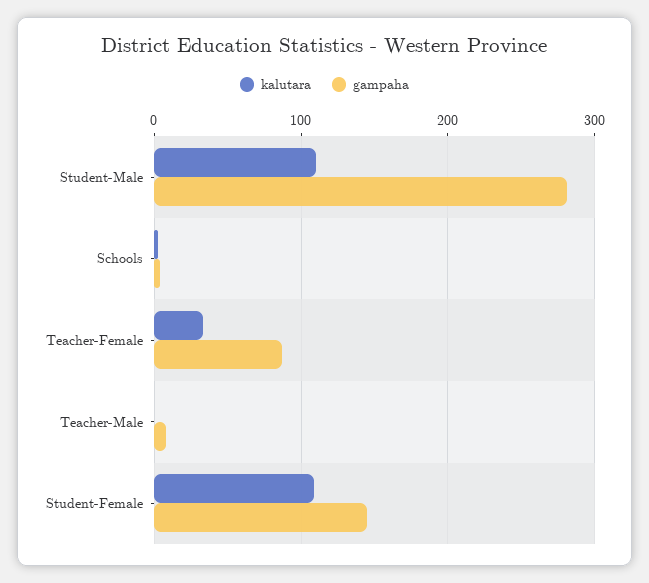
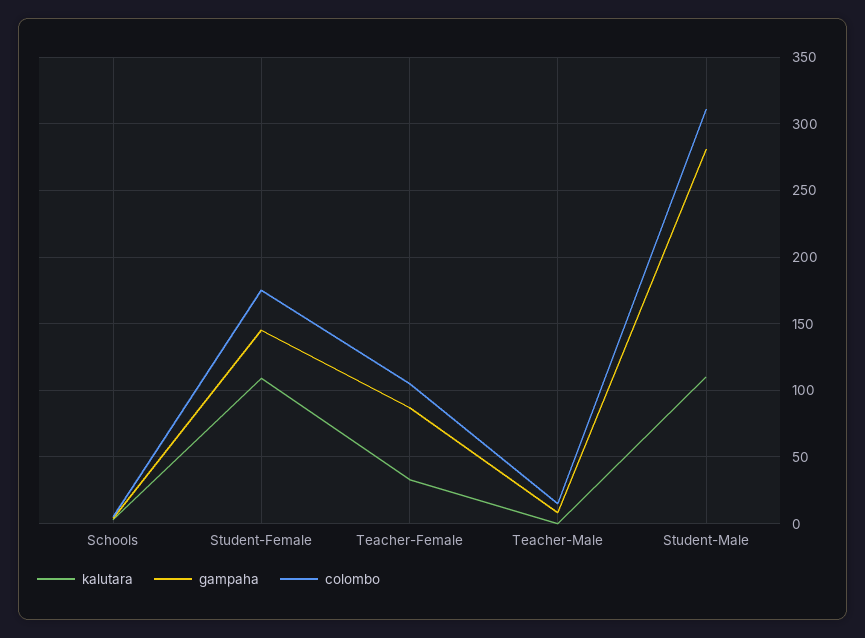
colombo, Schools: none -> 5
colombo, Student-Female: none -> 175
colombo, Teacher-Female: none -> 105
colombo, Teacher-Male: none -> 15
colombo, Student-Male: none -> 310

